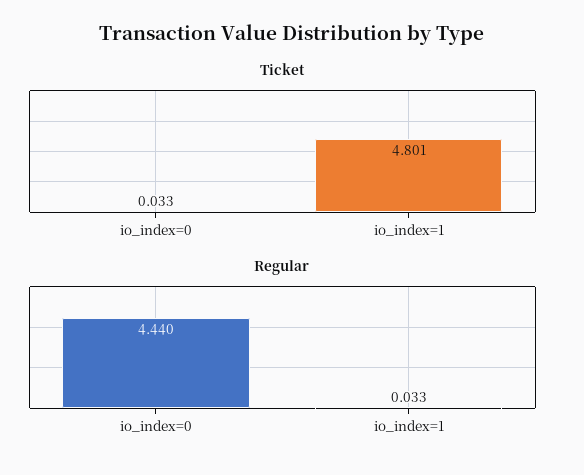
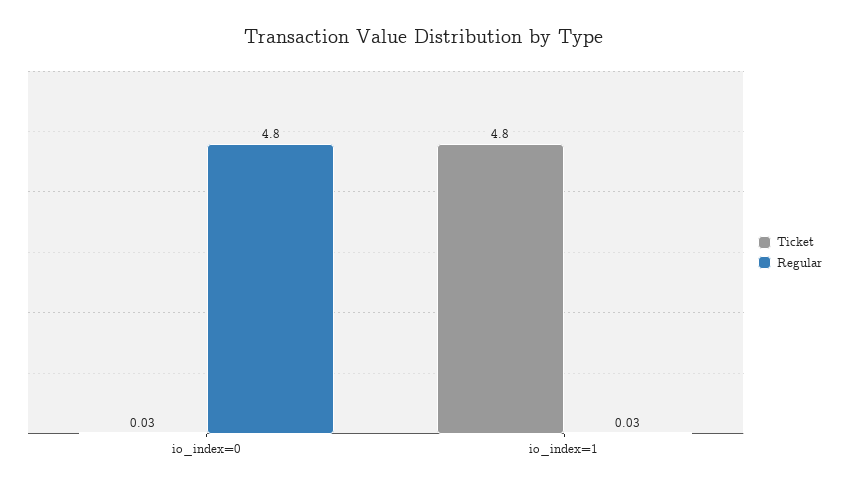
Regular, io_index=0: 4.44 -> 4.8

